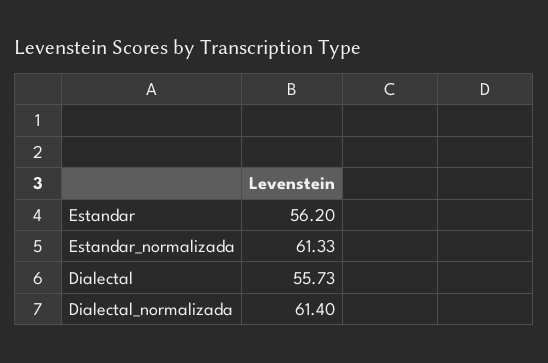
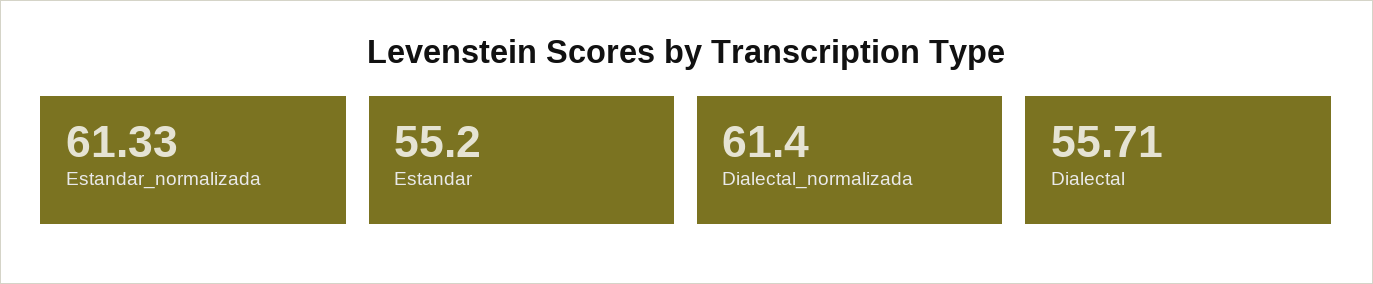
Estandar: 56.2 -> 55.2
Dialectal: 55.73 -> 55.71

